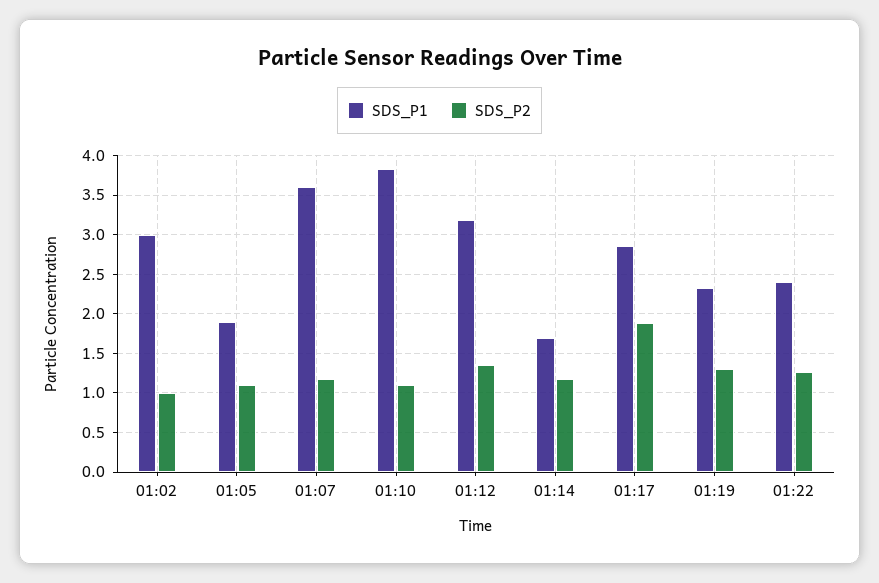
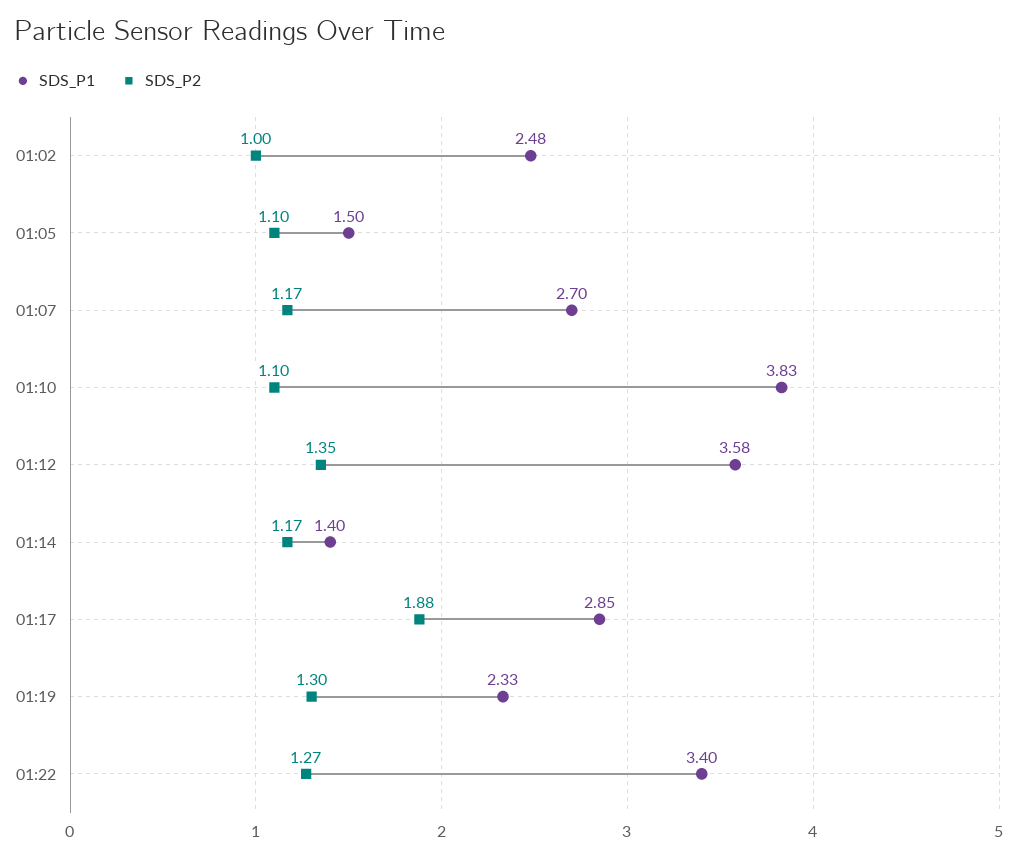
SDS_P1, 01:02: 3 -> 2.48
SDS_P1, 01:05: 1.9 -> 1.5
SDS_P1, 01:07: 3.6 -> 2.7
SDS_P1, 01:12: 3.2 -> 3.58
SDS_P1, 01:14: 1.7 -> 1.4
SDS_P1, 01:22: 2.4 -> 3.4

